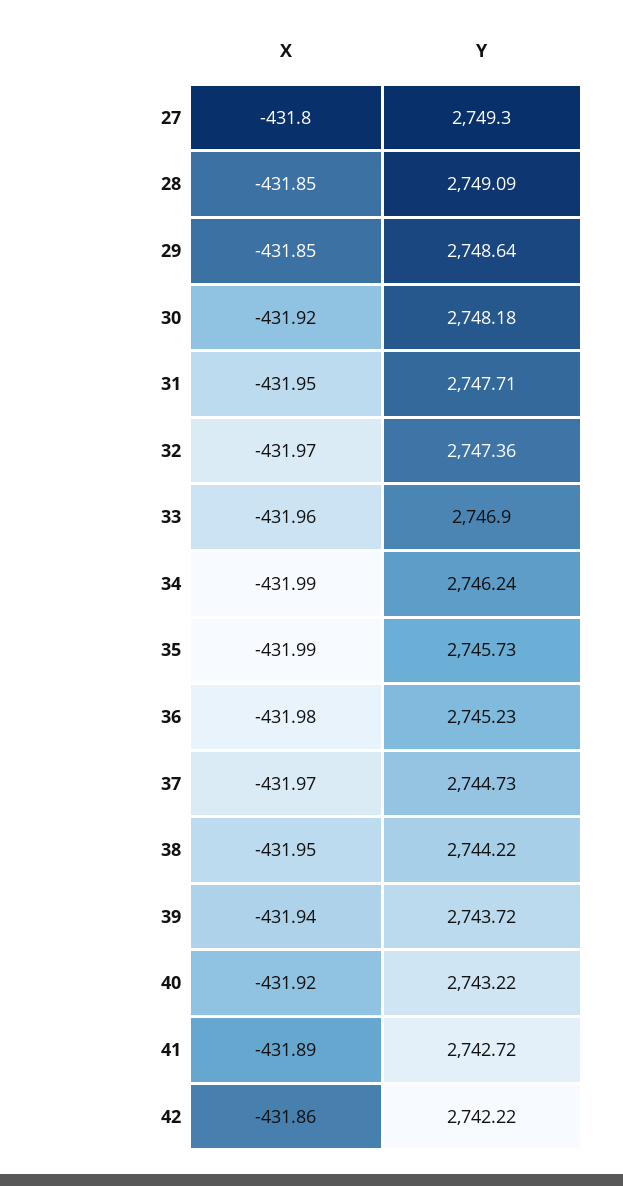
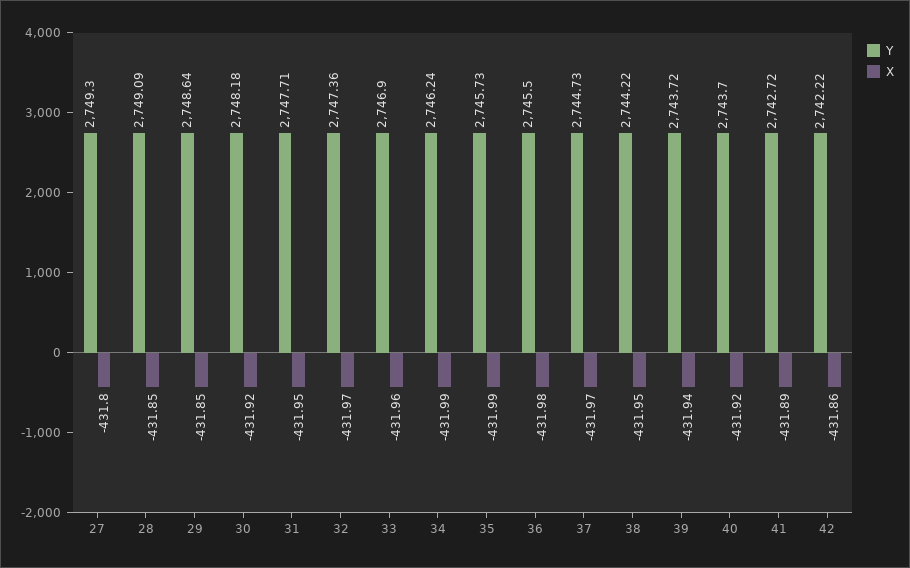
Y, 36: 2745.23 -> 2745.5
Y, 40: 2743.22 -> 2743.7

